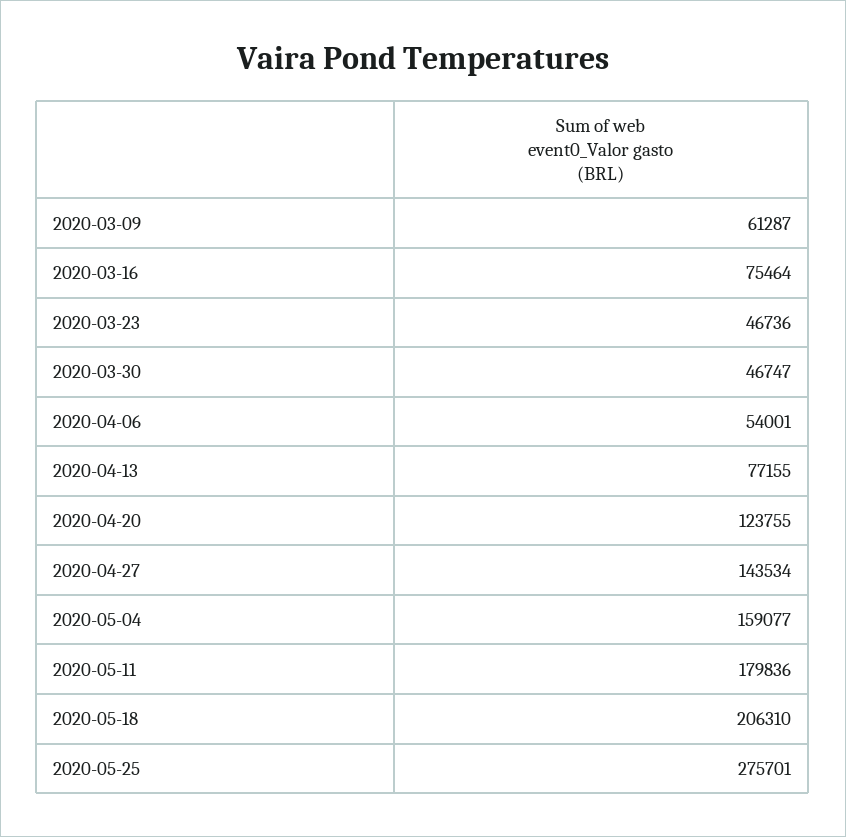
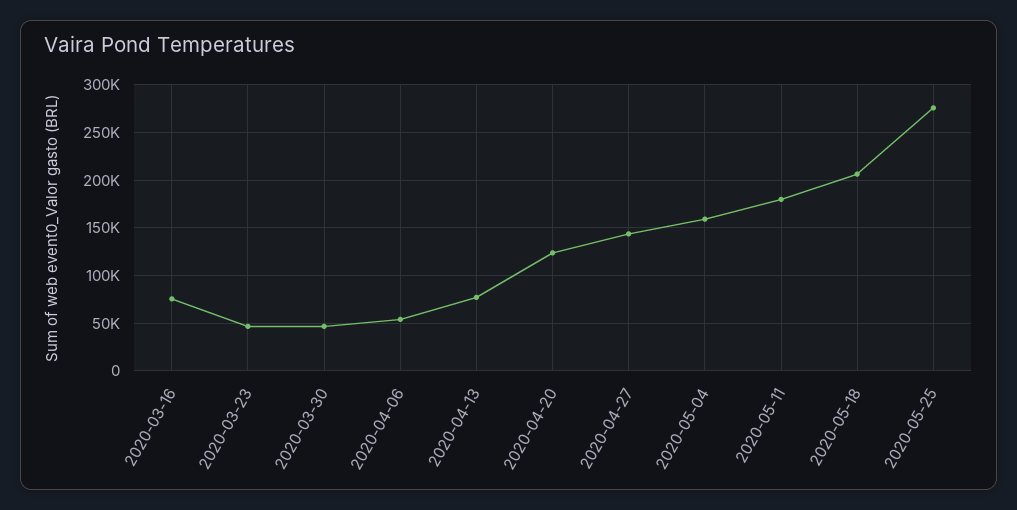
2020-03-09: 61287 -> none

